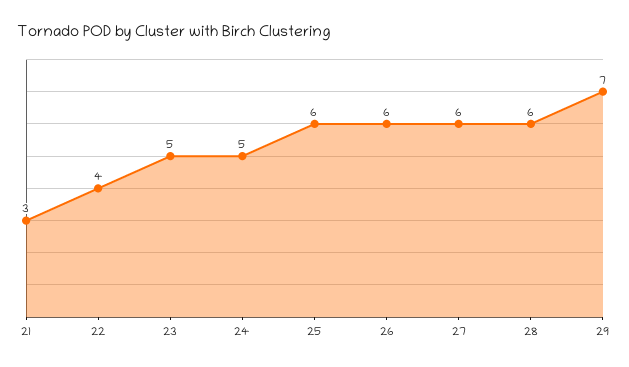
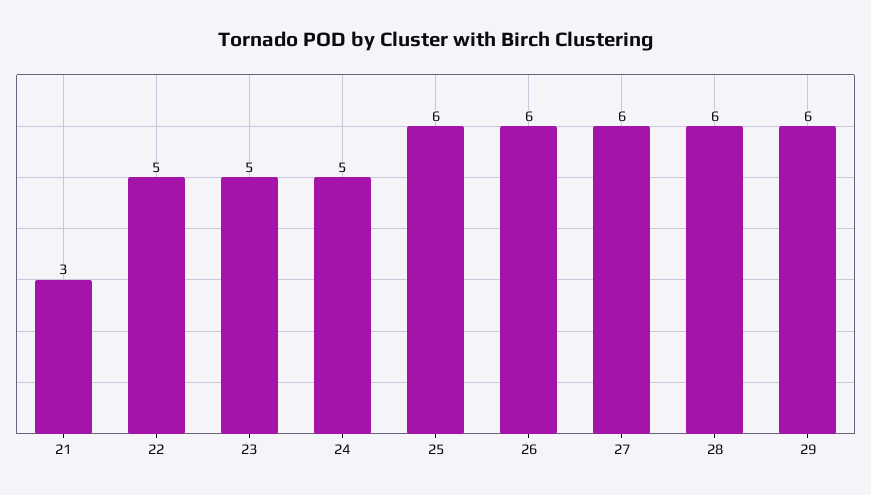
22: 4 -> 5
29: 7 -> 6

